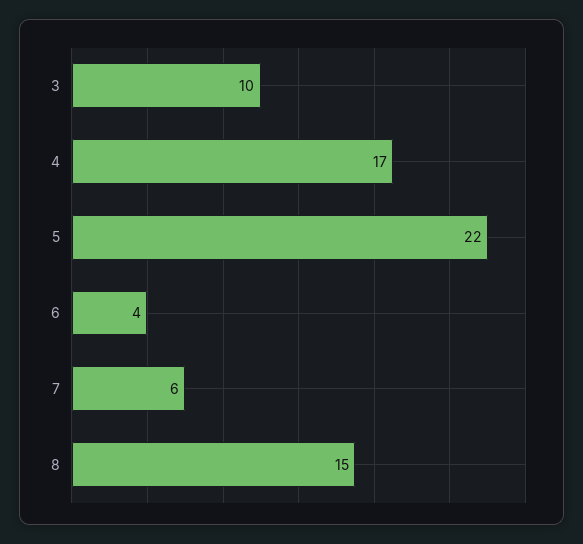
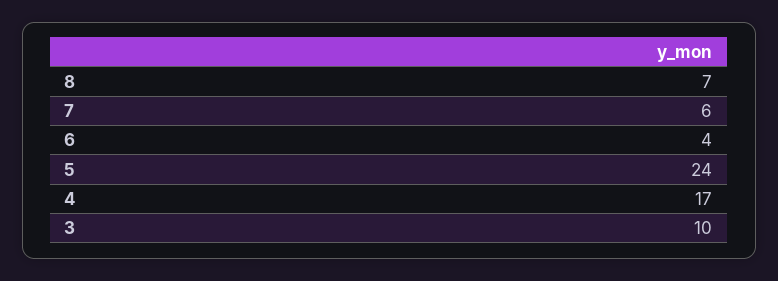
5: 22 -> 24
8: 15 -> 7

